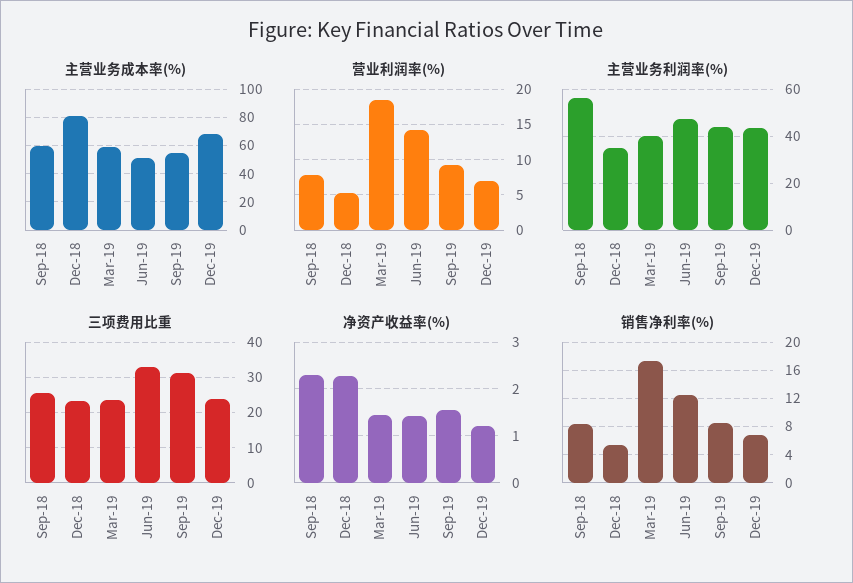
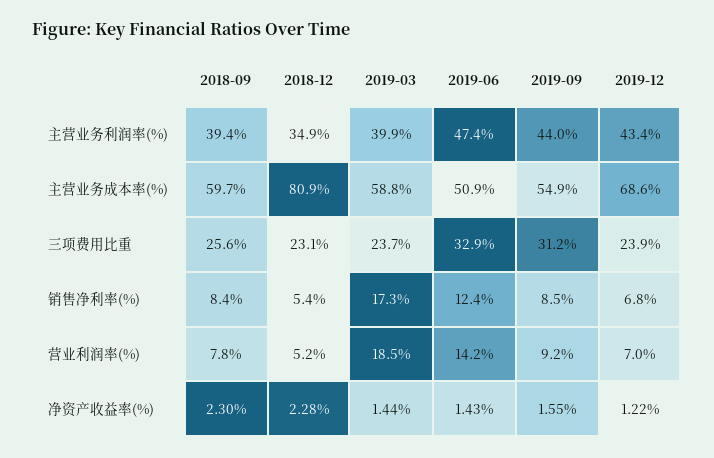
主营业务利润率(%), Sep-18: 55 -> 39.4

